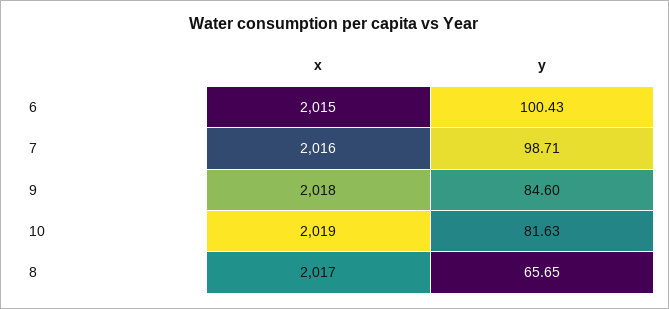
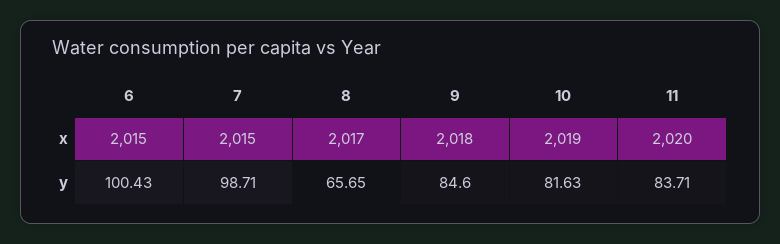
x, 7: 2016 -> 2015
x, 11: none -> 2020
y, 11: none -> 83.71

